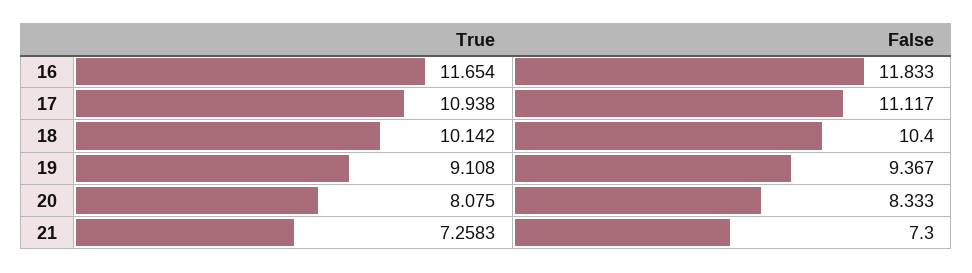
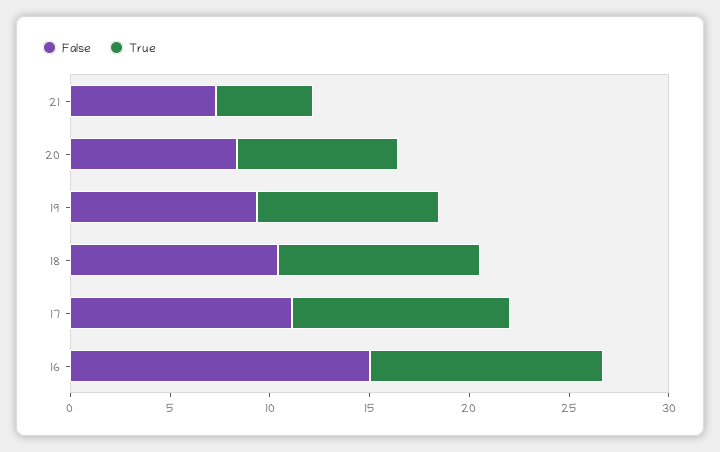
False, 16: 11.833 -> 15
True, 21: 7.2583 -> 5

